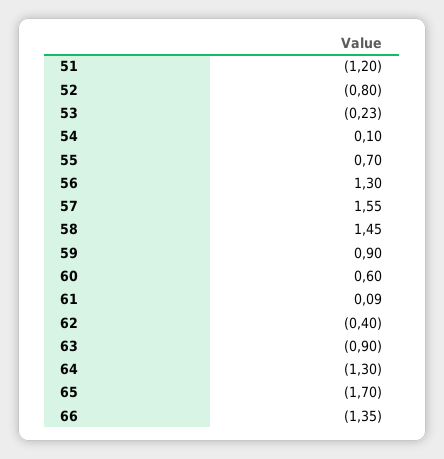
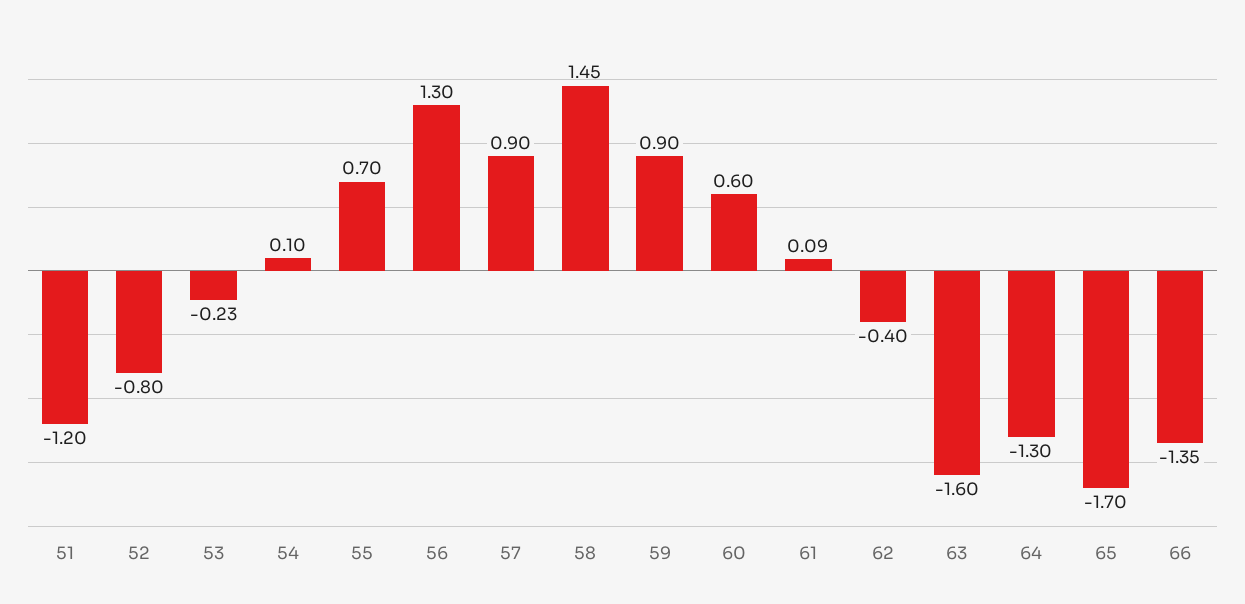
57: 1.55 -> 0.9
63: -0.9 -> -1.6

